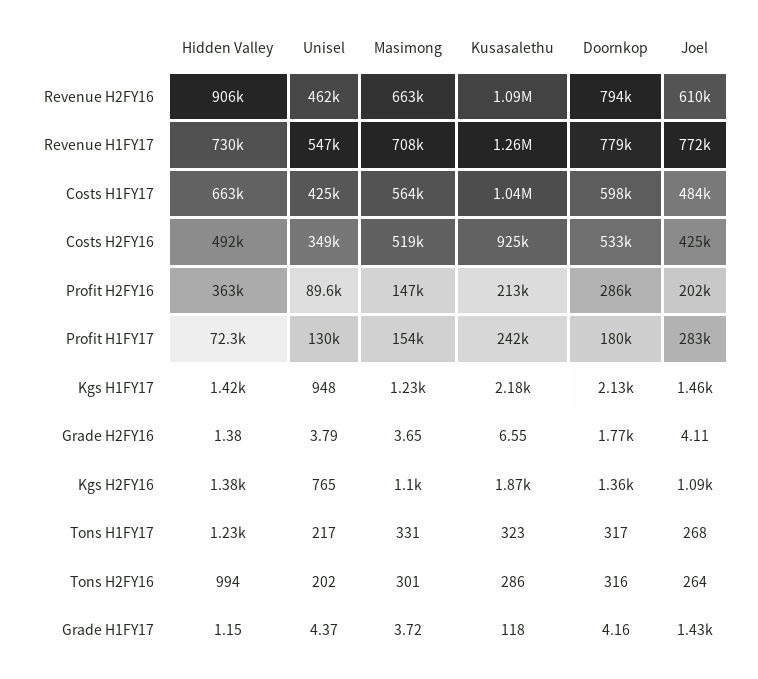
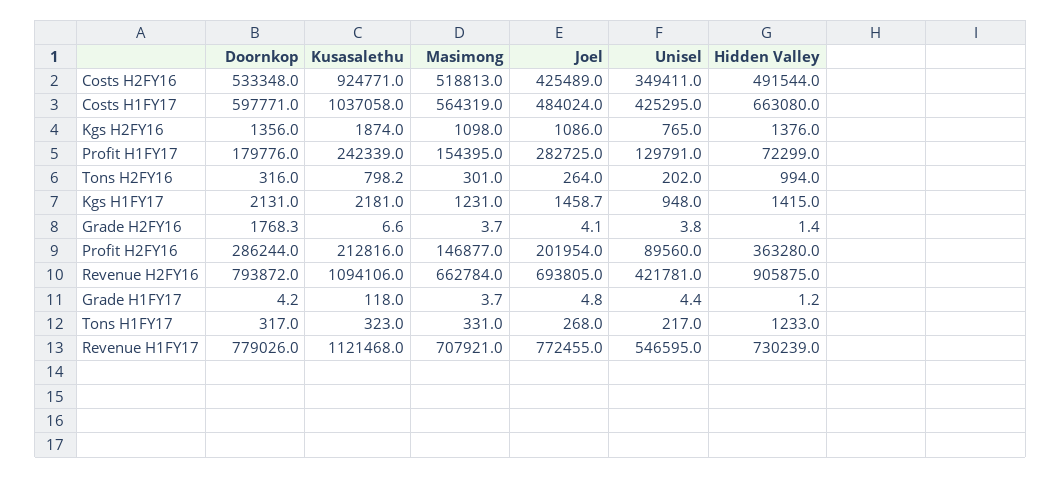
Unisel, Revenue H2FY16: 462000 -> 421781
Joel, Revenue H2FY16: 610000 -> 693805
Kusasalethu, Revenue H1FY17: 1260000 -> 1121468
Kusasalethu, Tons H2FY16: 286 -> 798.2
Joel, Grade H1FY17: 1430 -> 4.8

